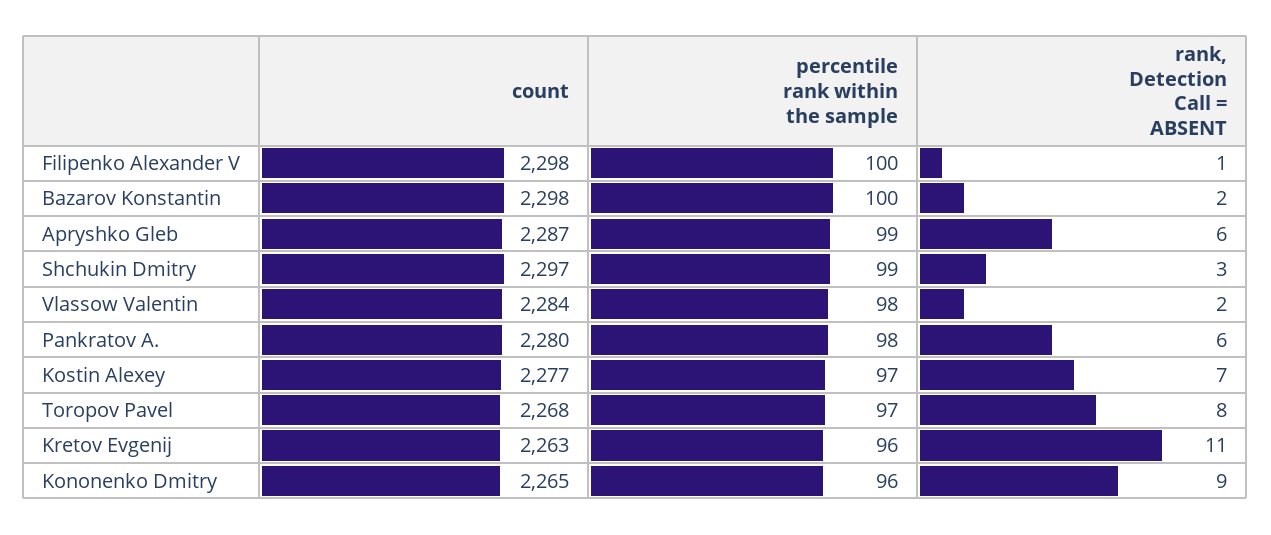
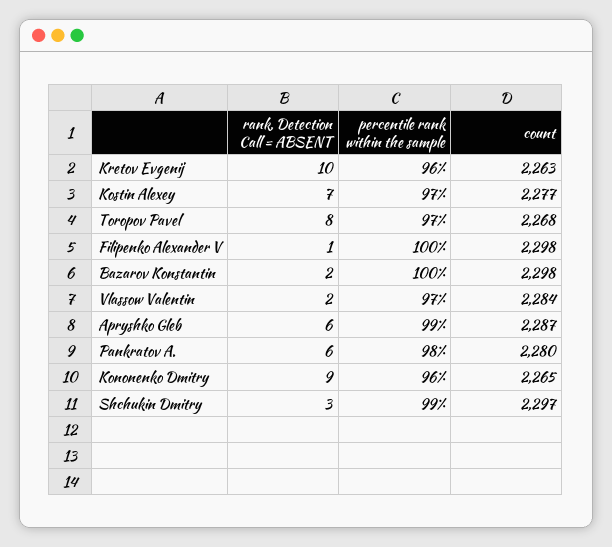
percentile rank within the sample, Vlassow Valentin: 98 -> 97
rank, Detection Call = ABSENT, Kretov Evgenij: 11 -> 10

